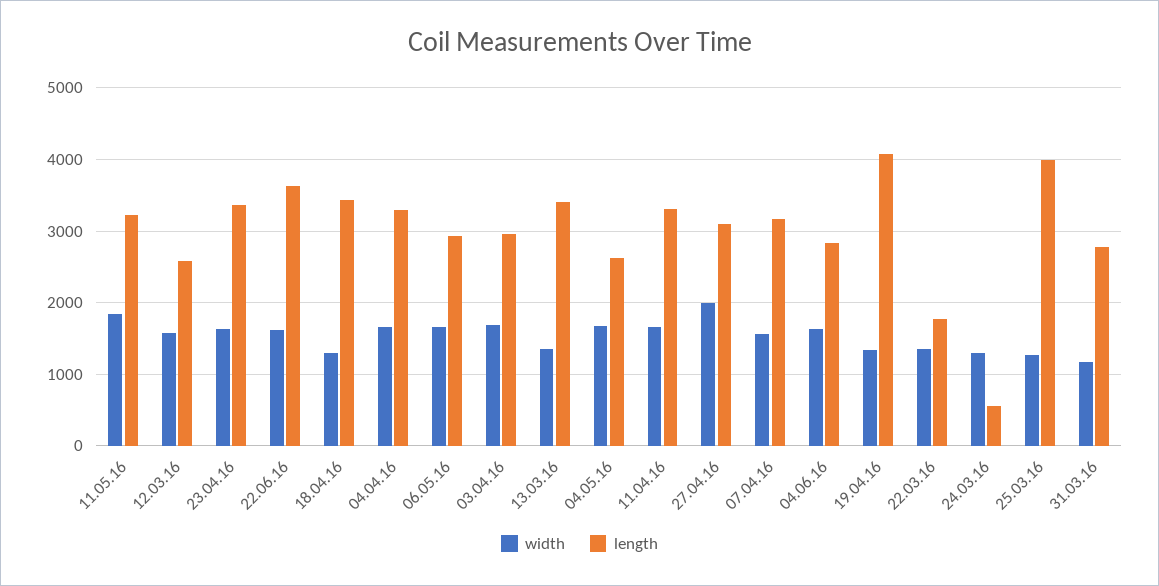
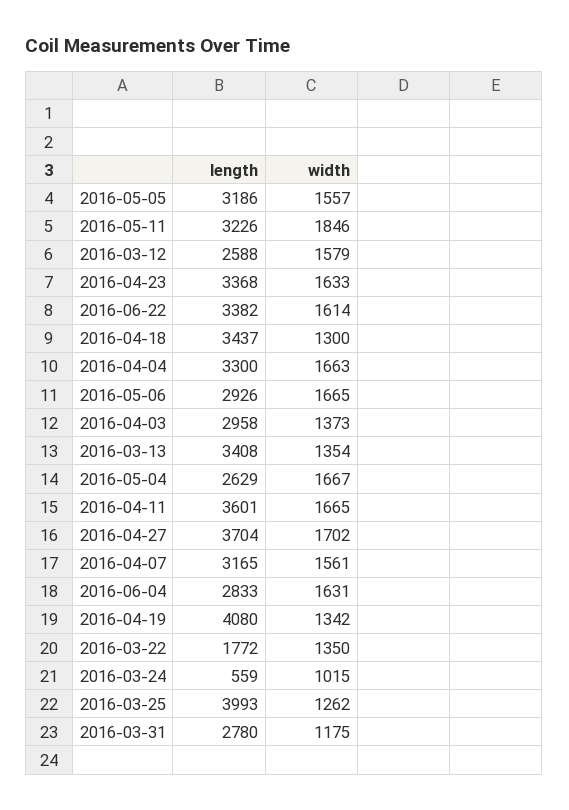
length, 22.06.16: 3600 -> 3382
width, 03.04.16: 1700 -> 1373
length, 11.04.16: 3300 -> 3601
width, 27.04.16: 2000 -> 1702
length, 27.04.16: 3100 -> 3704
width, 24.03.16: 1300 -> 1015
length, 2016-05-05: none -> 3186
width, 2016-05-05: none -> 1557

